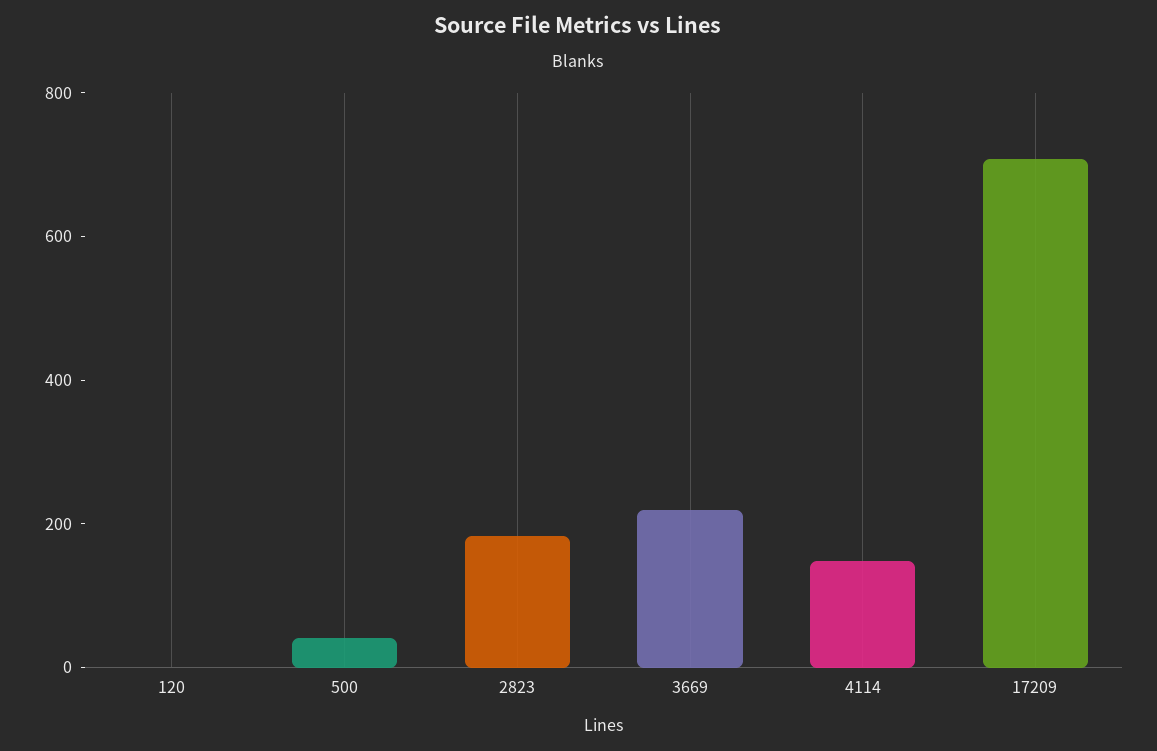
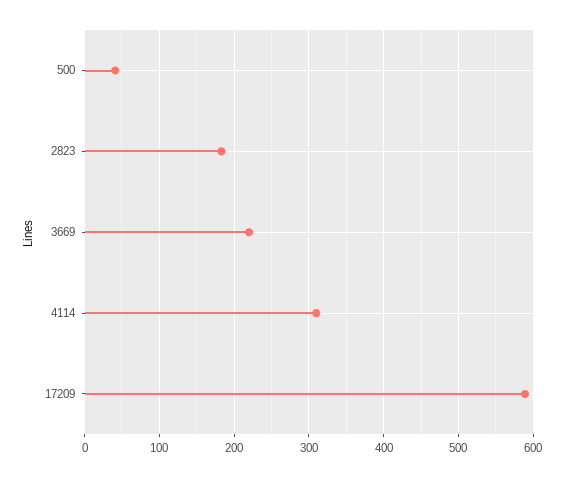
120: 0 -> none
4114: 150 -> 310
17209: 700 -> 590

